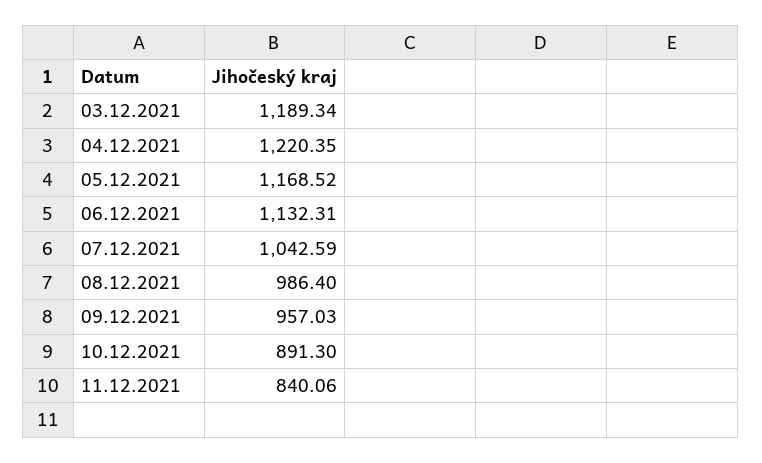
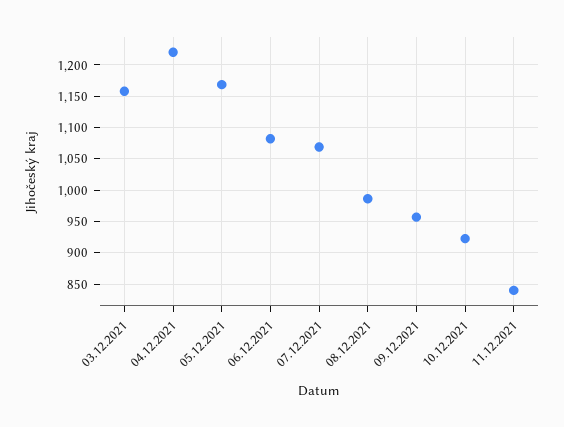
03.12.2021: 1189.34 -> 1160
06.12.2021: 1132.31 -> 1080
07.12.2021: 1042.59 -> 1070
10.12.2021: 891.3 -> 920

